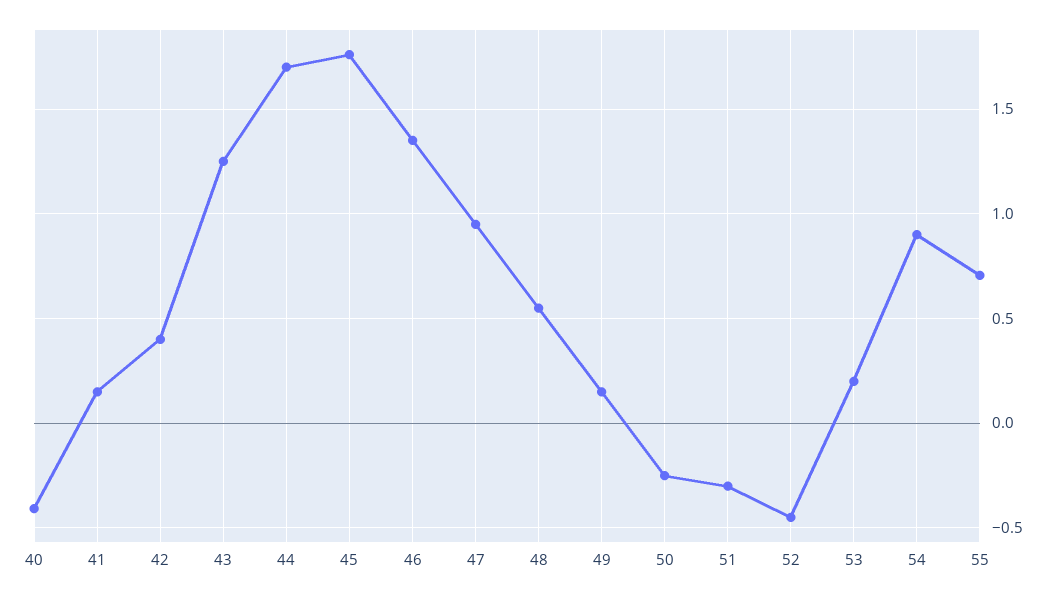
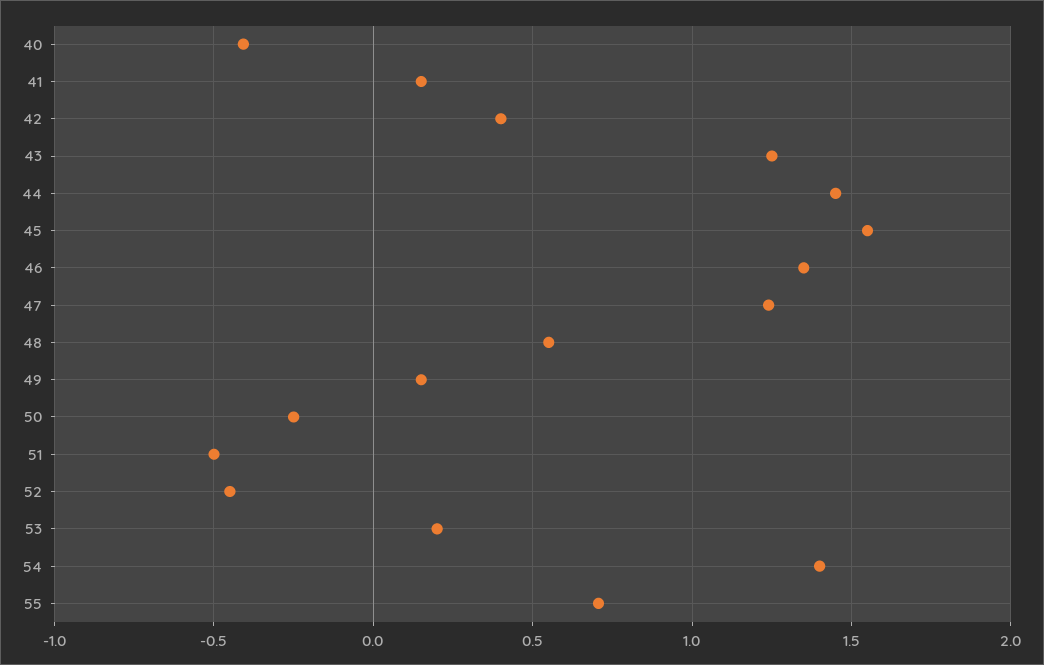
44: 1.7 -> 1.45
45: 1.75 -> 1.55
47: 0.95 -> 1.25
51: -0.3 -> -0.5
54: 0.9 -> 1.4

